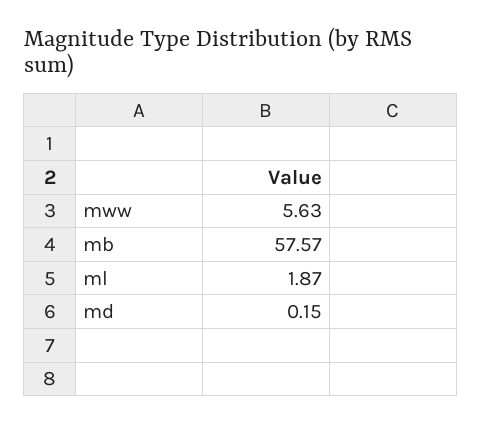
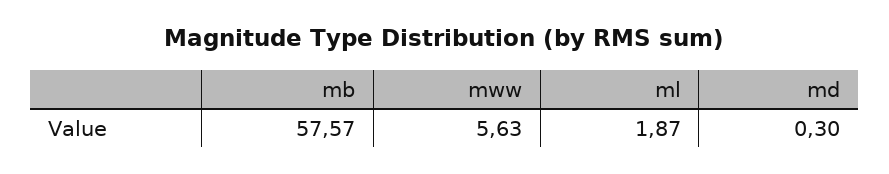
md: 0.15 -> 0.3

